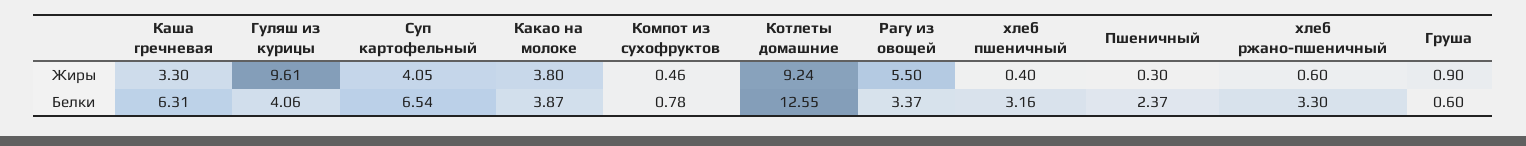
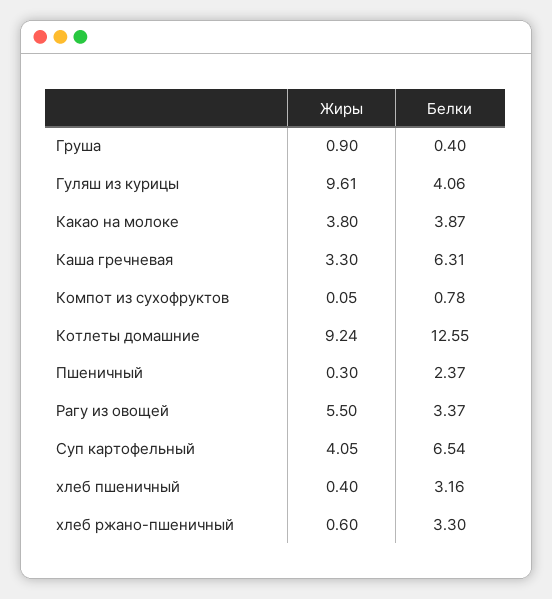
Компот из сухофруктов, Жиры: 0.46 -> 0.05
Груша, Белки: 0.6 -> 0.4

